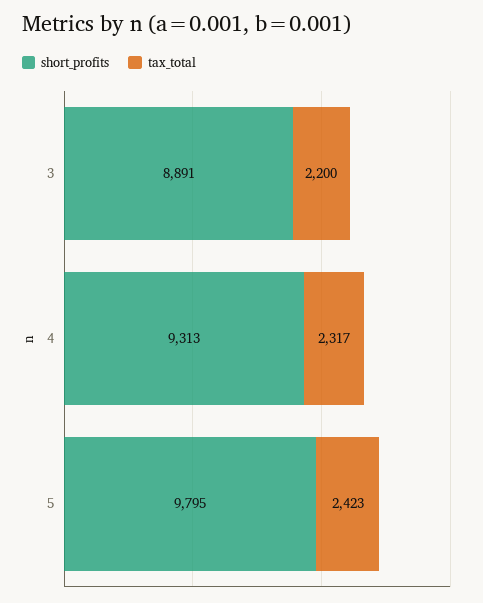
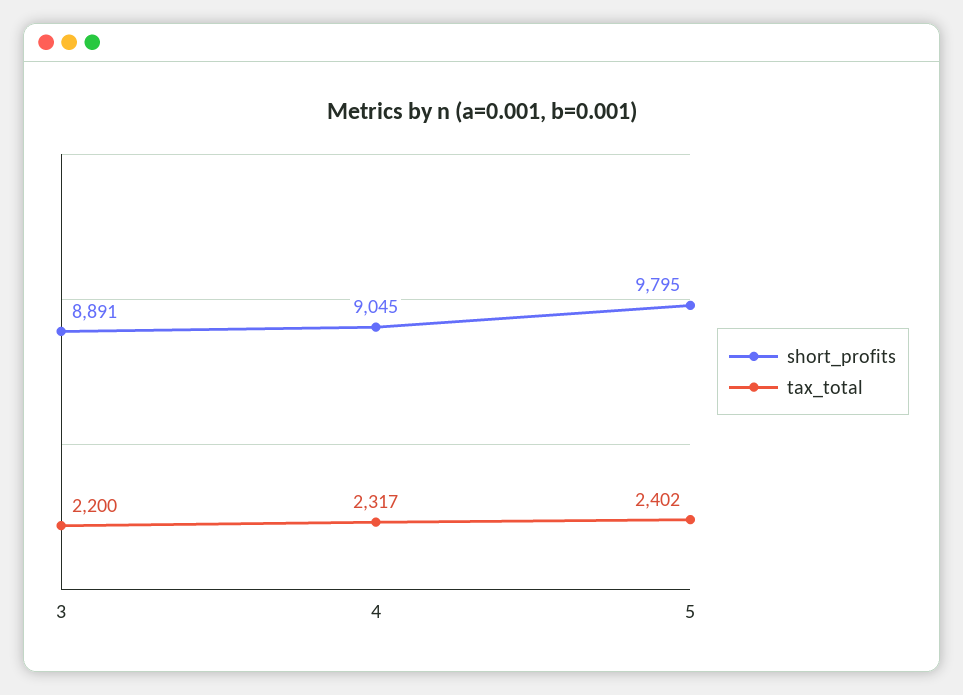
short_profits, 4: 9313 -> 9045
tax_total, 5: 2423 -> 2402

